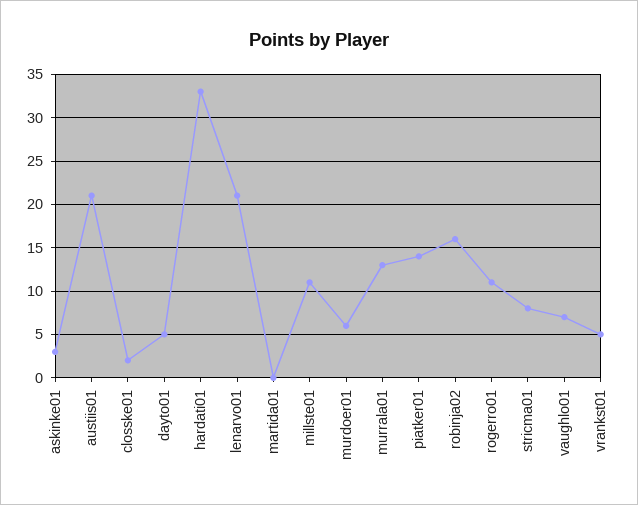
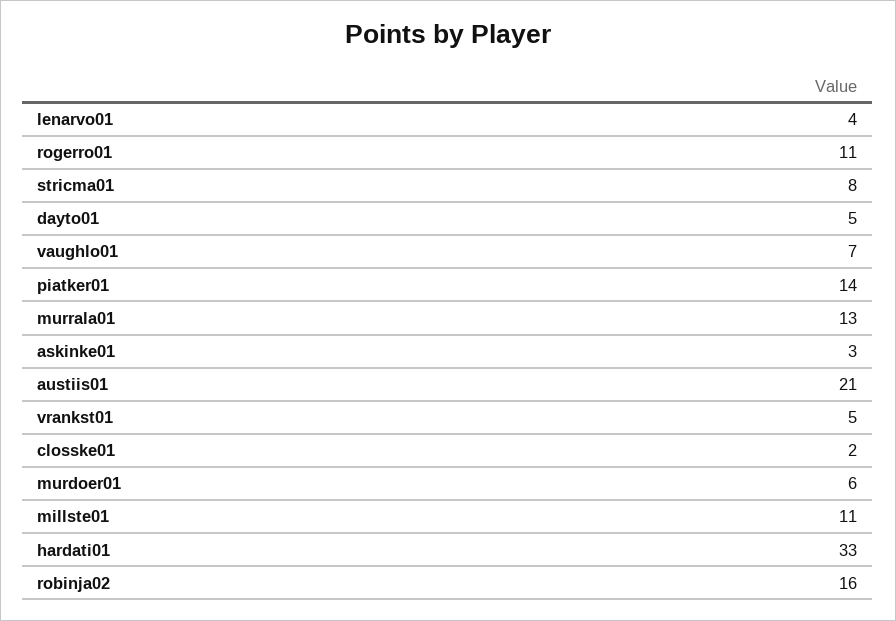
lenarvo01: 21 -> 4
martida01: 0 -> none

